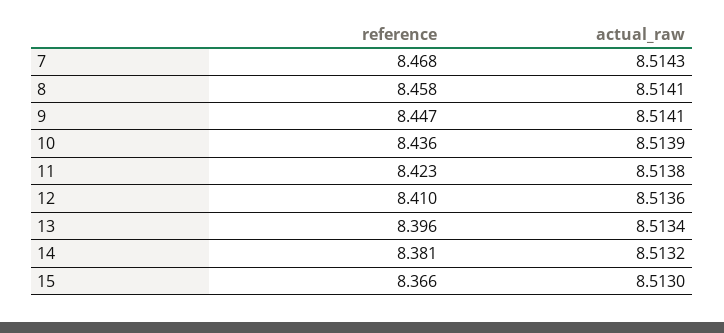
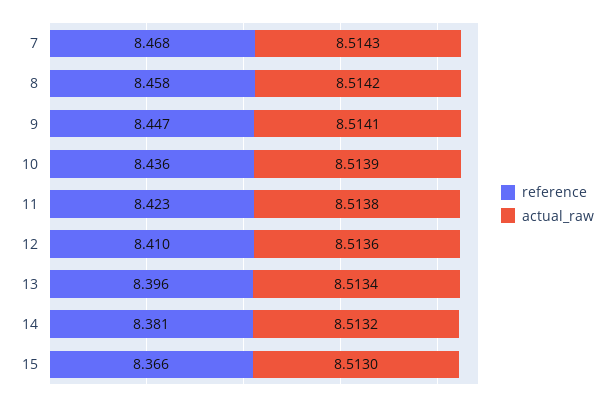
actual_raw, 8: 8.5141 -> 8.5142

